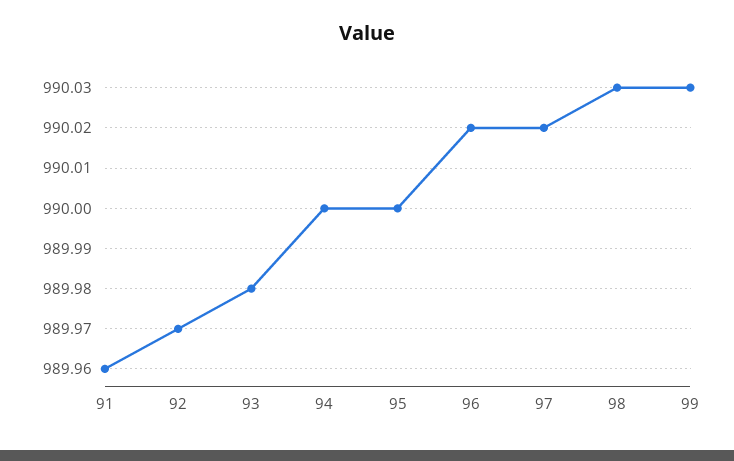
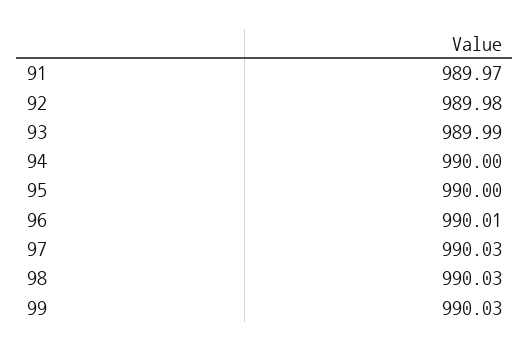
91: 989.96 -> 989.97
92: 989.97 -> 989.98
93: 989.98 -> 989.99
96: 990.02 -> 990.01
97: 990.02 -> 990.03

